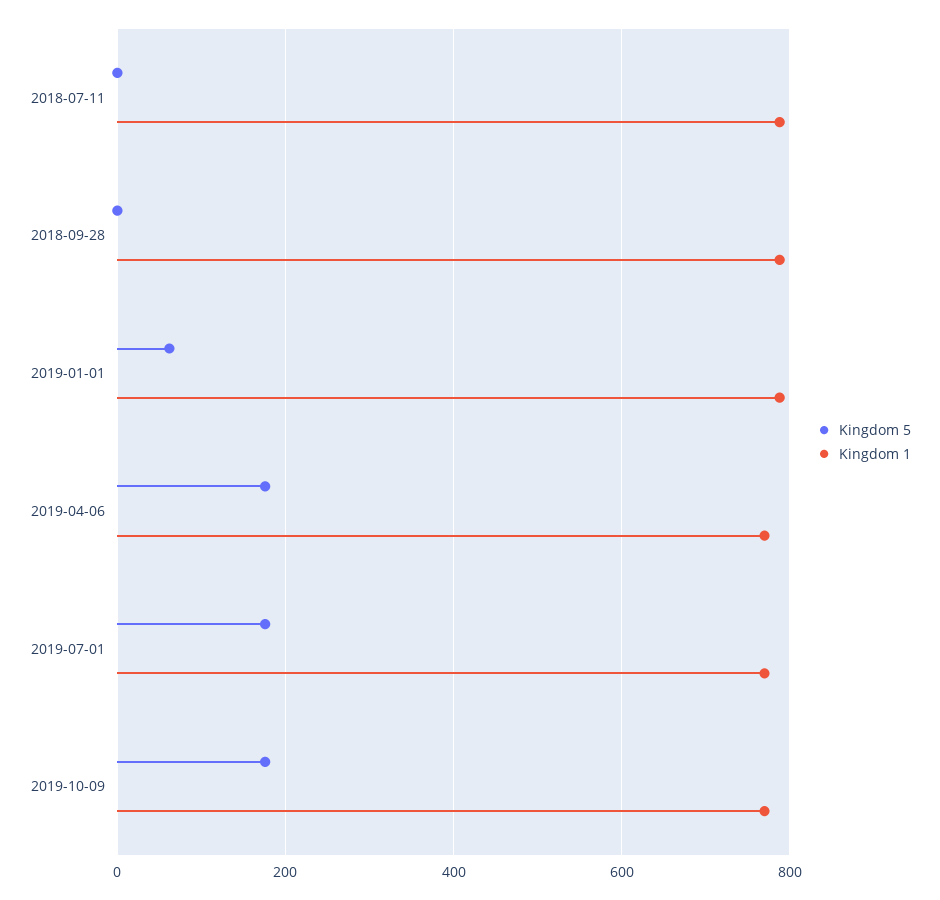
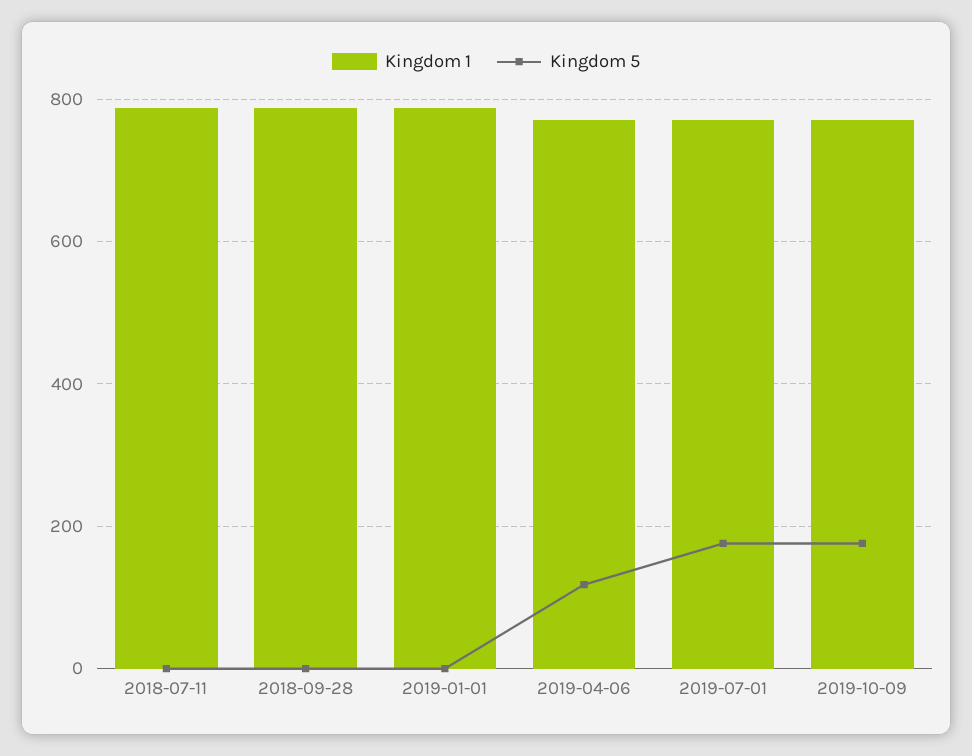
Kingdom 5, 2019-01-01: 60 -> 0
Kingdom 5, 2019-04-06: 180 -> 120

